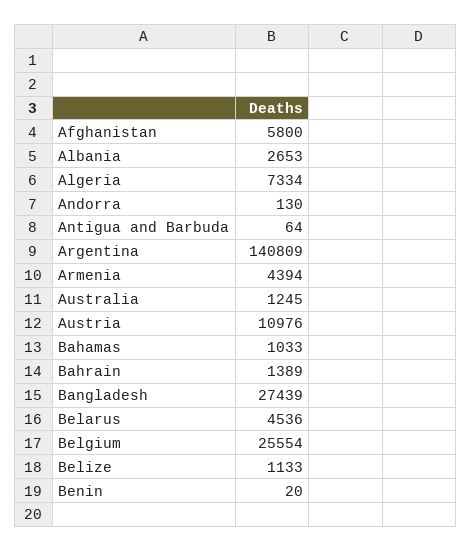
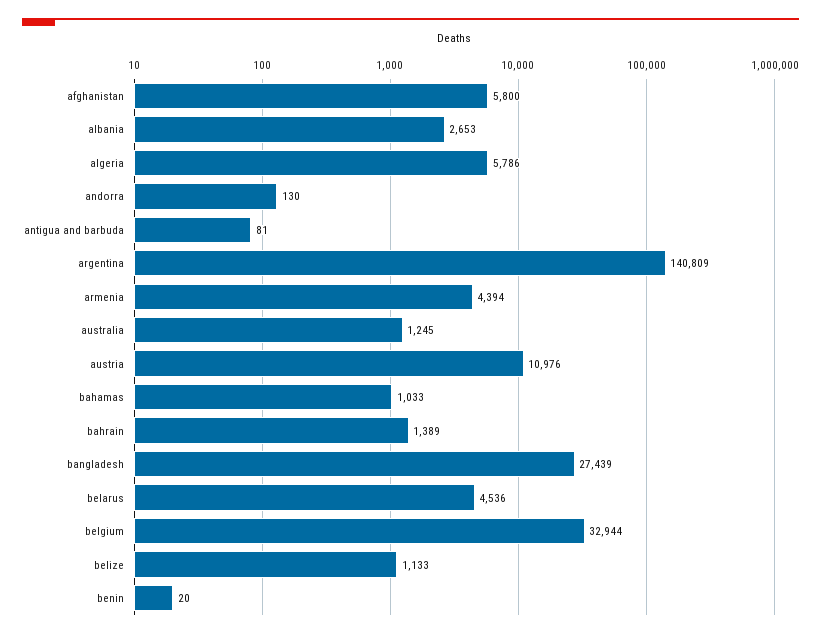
Algeria: 7334 -> 5786
Antigua and Barbuda: 64 -> 81
Belgium: 25554 -> 32944

